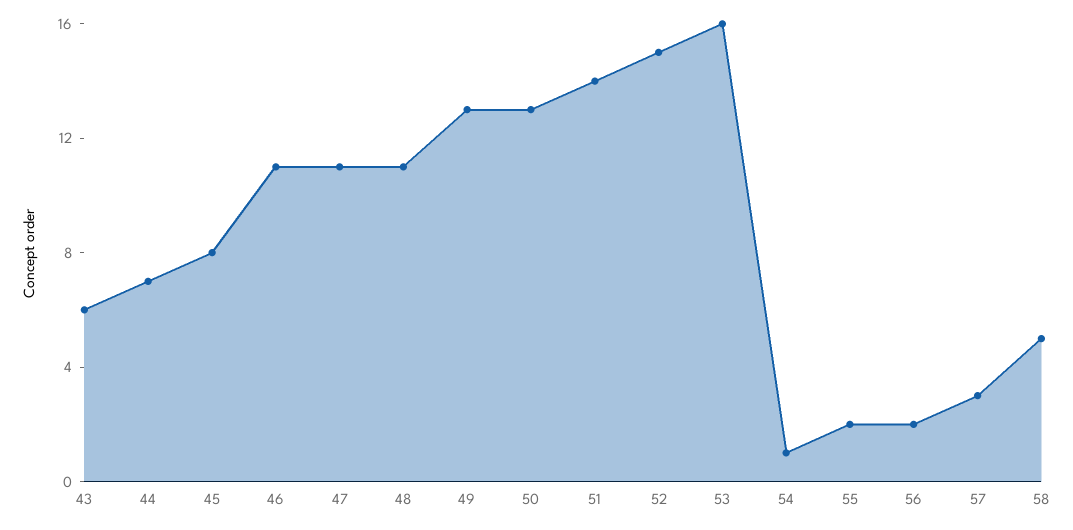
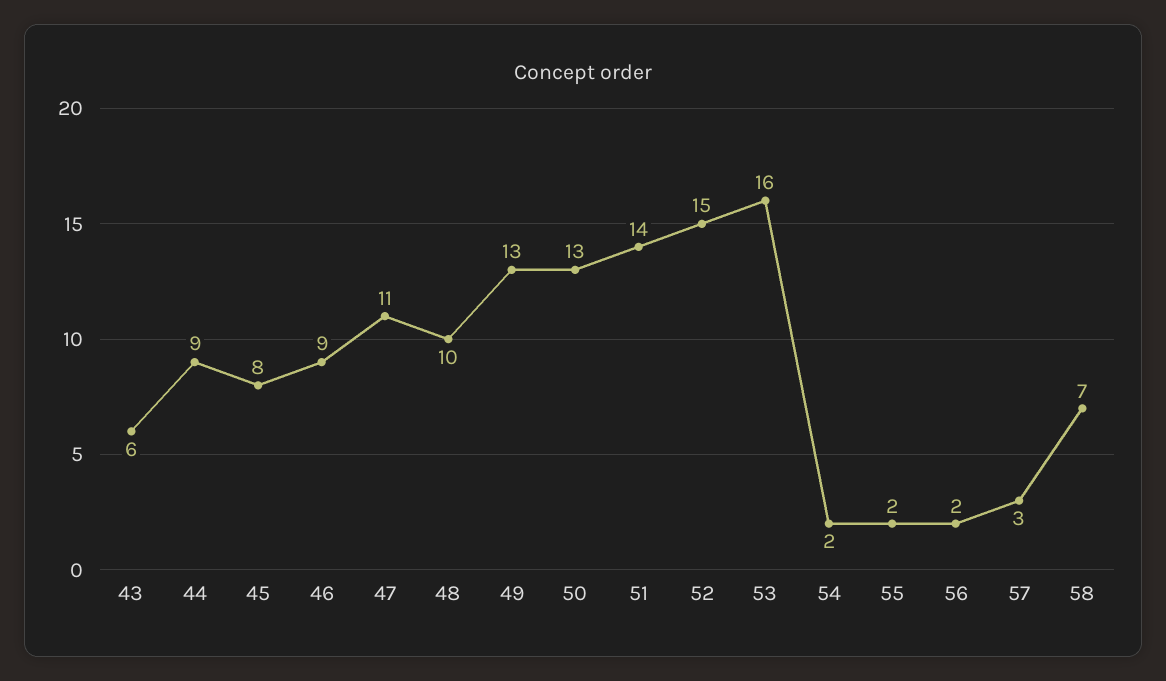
44: 7 -> 9
46: 11 -> 9
48: 11 -> 10
54: 1 -> 2
58: 5 -> 7

